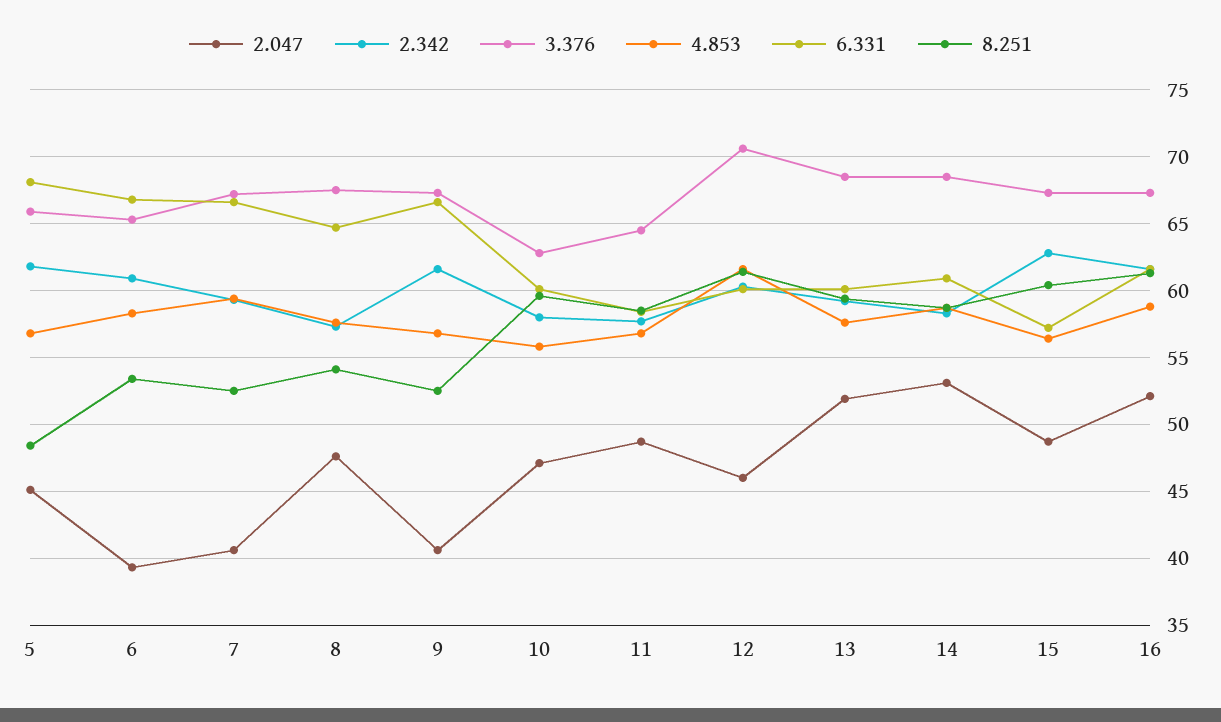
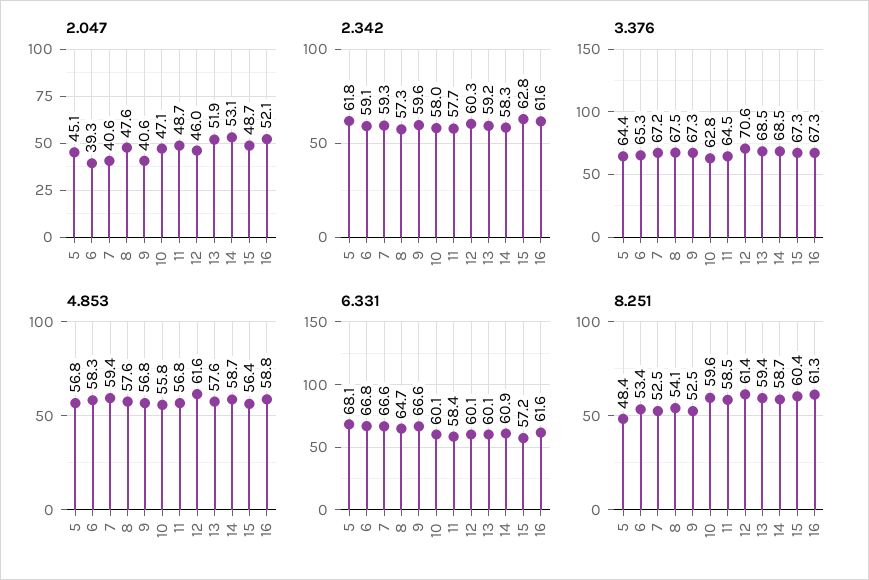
3.376, 5: 66 -> 64.4
2.342, 6: 61 -> 59.1
2.342, 9: 61.5 -> 59.6

